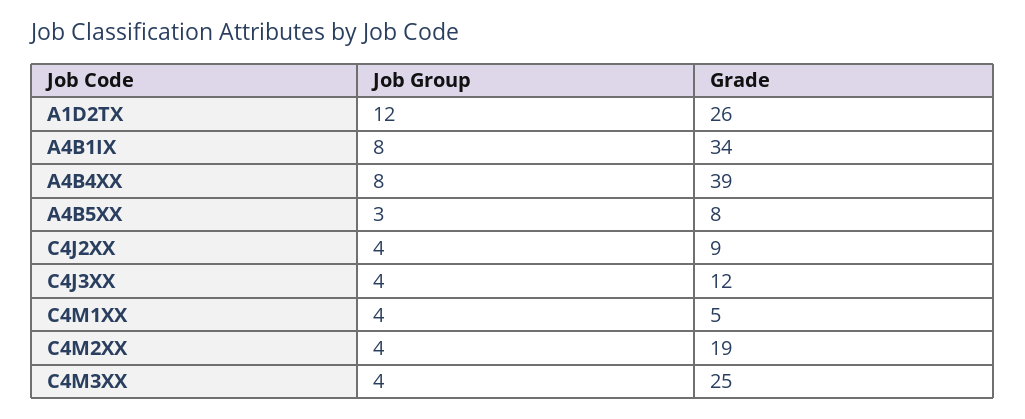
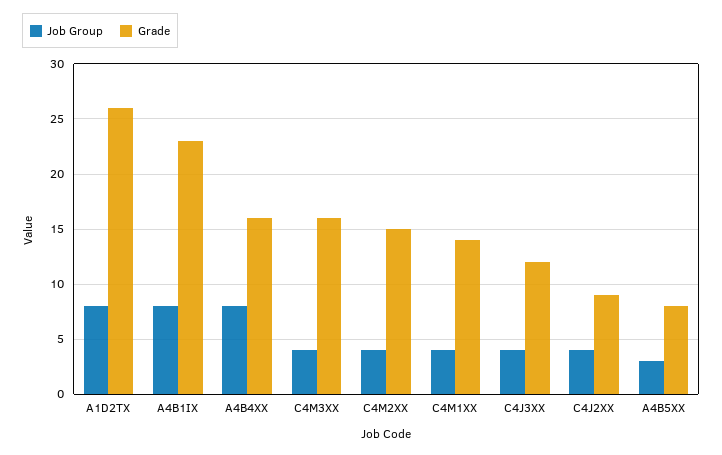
Job Group, A1D2TX: 12 -> 8
Grade, A4B1IX: 34 -> 23
Grade, A4B4XX: 39 -> 16
Grade, C4M1XX: 5 -> 14
Grade, C4M2XX: 19 -> 15
Grade, C4M3XX: 25 -> 16

